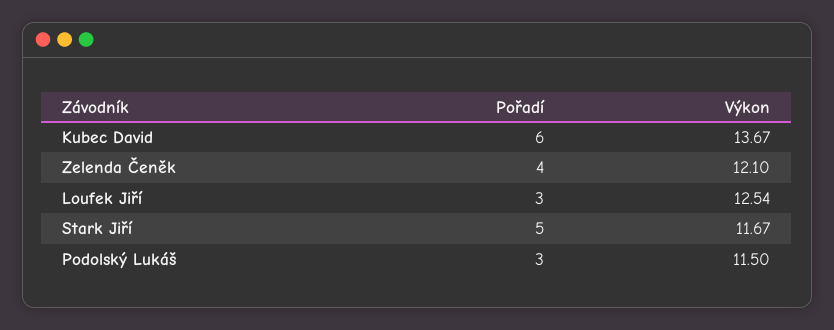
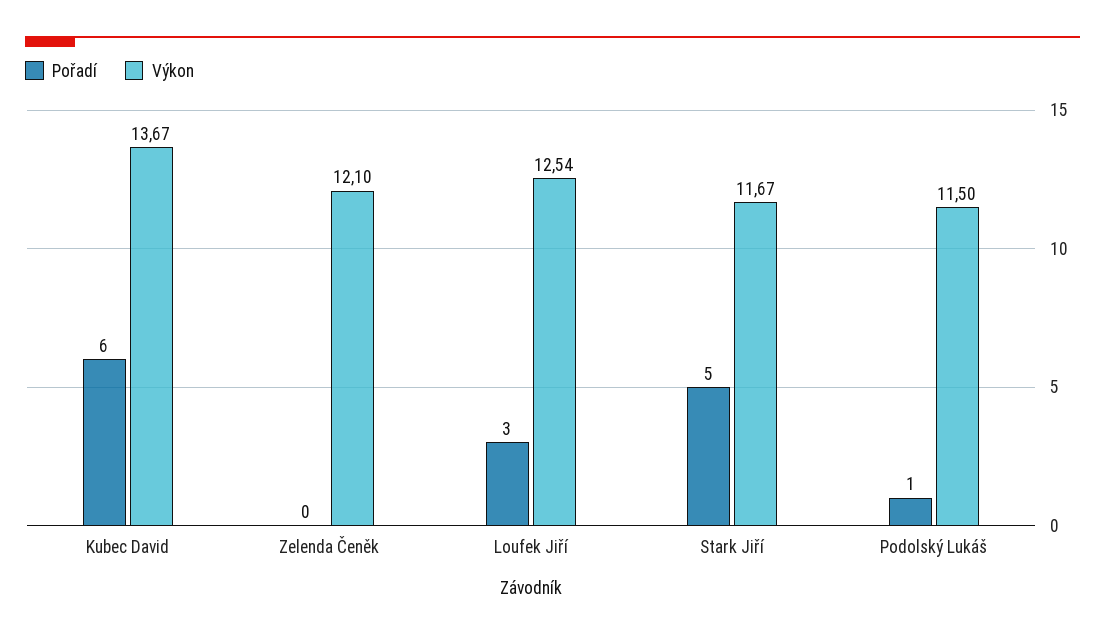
Pořadí, Zelenda Čeněk: 4 -> 0
Pořadí, Podolský Lukáš: 3 -> 1

